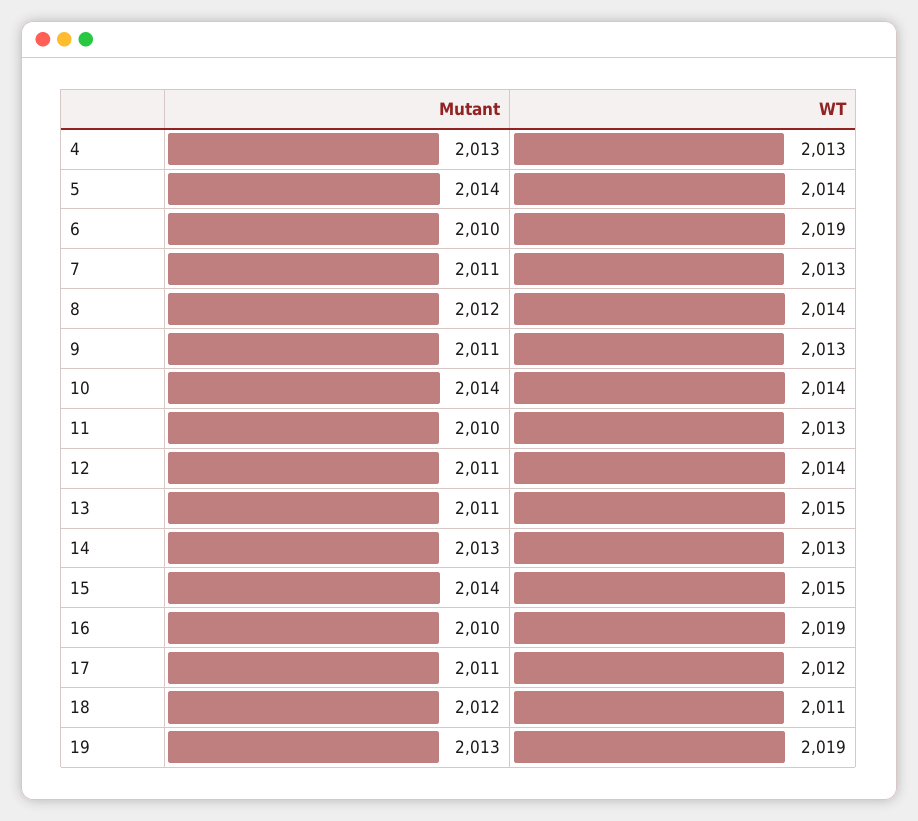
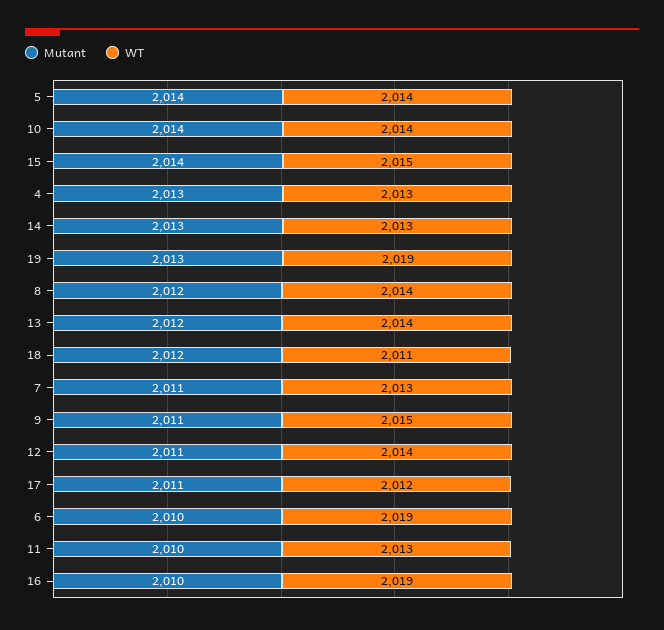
WT, 9: 2013 -> 2015
Mutant, 13: 2011 -> 2012
WT, 13: 2015 -> 2014

